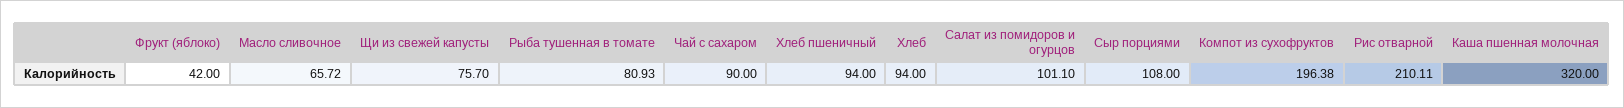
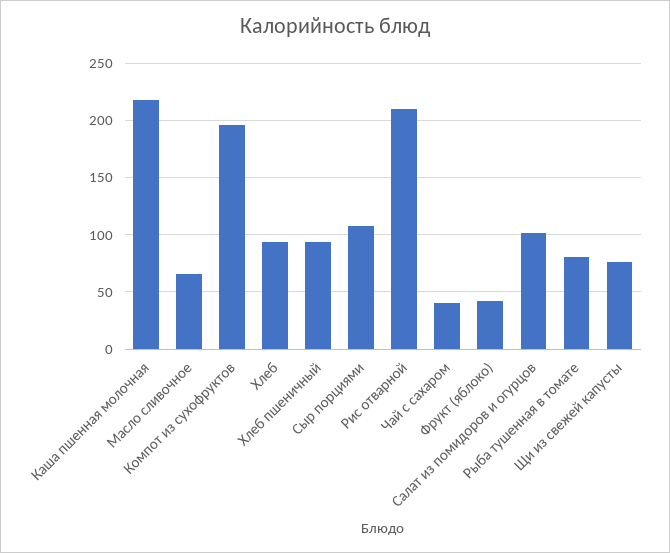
Чай с сахаром: 90 -> 40
Каша пшенная молочная: 320 -> 220

